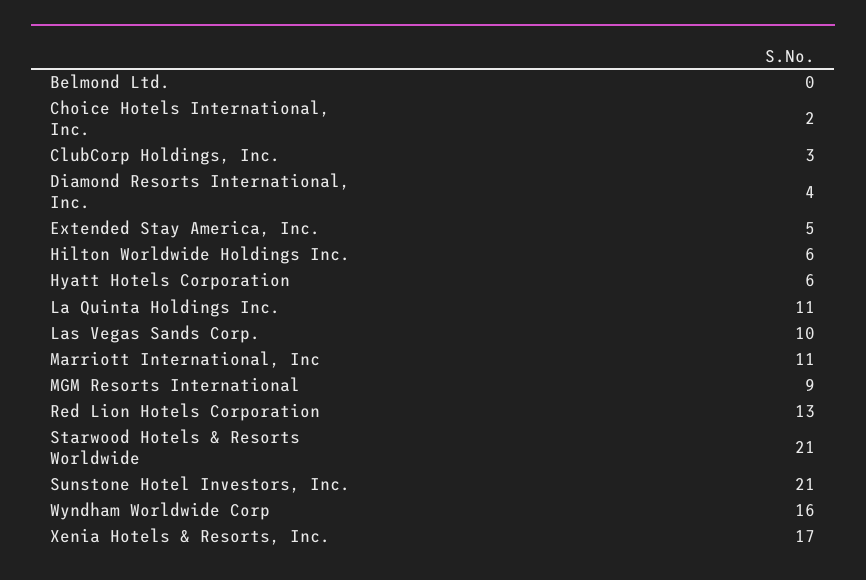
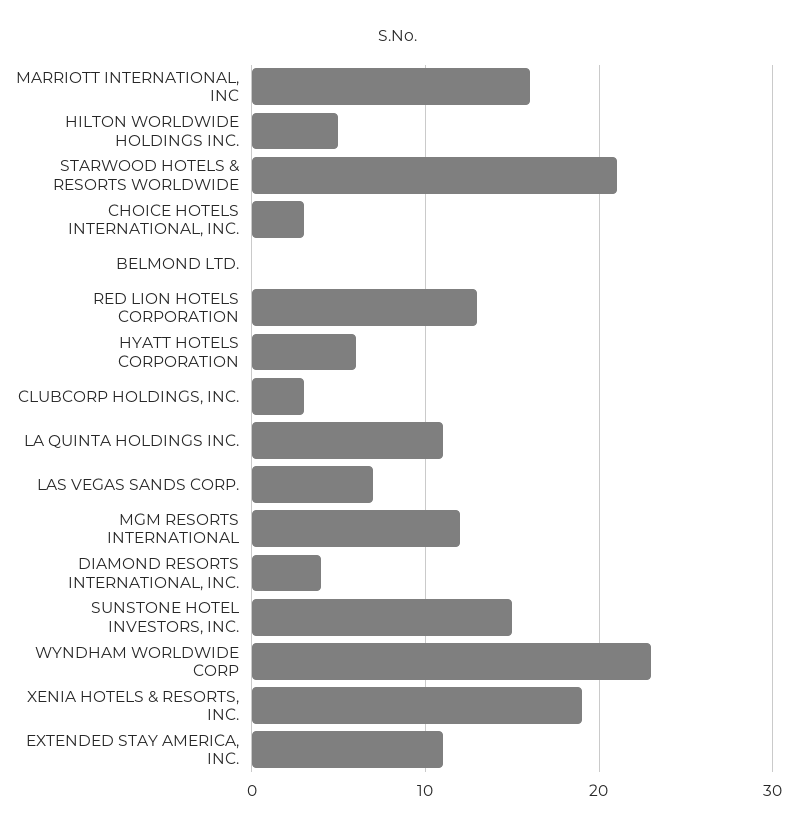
Choice Hotels International, Inc.: 2 -> 3
Extended Stay America, Inc.: 5 -> 11
Hilton Worldwide Holdings Inc.: 6 -> 5
Las Vegas Sands Corp.: 10 -> 7
Marriott International, Inc: 11 -> 16
MGM Resorts International: 9 -> 12
Sunstone Hotel Investors, Inc.: 21 -> 15
Wyndham Worldwide Corp: 16 -> 23
Xenia Hotels & Resorts, Inc.: 17 -> 19

